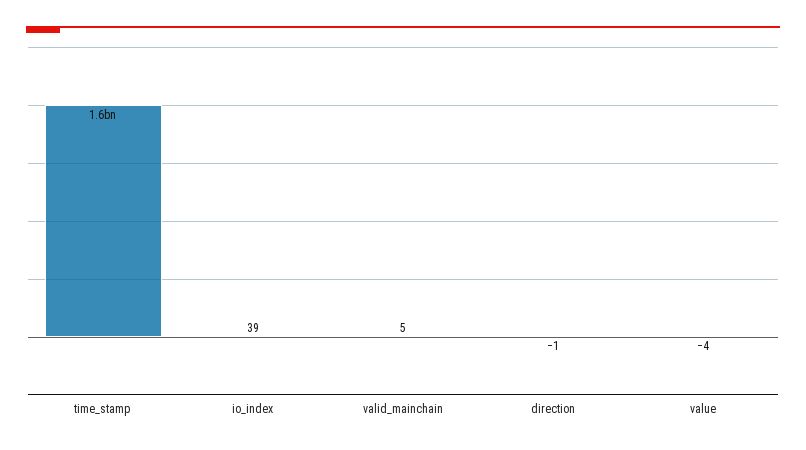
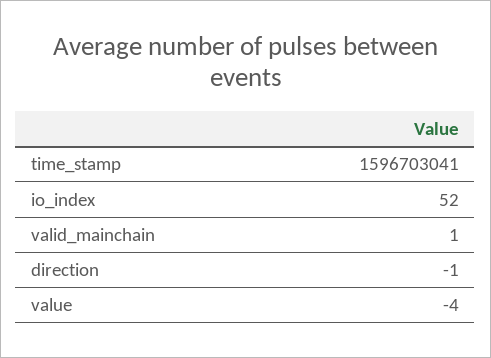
io_index: 39 -> 52
valid_mainchain: 5 -> 1

